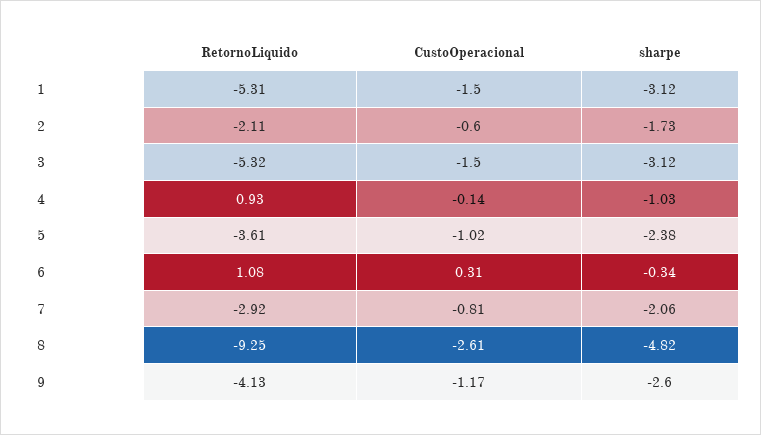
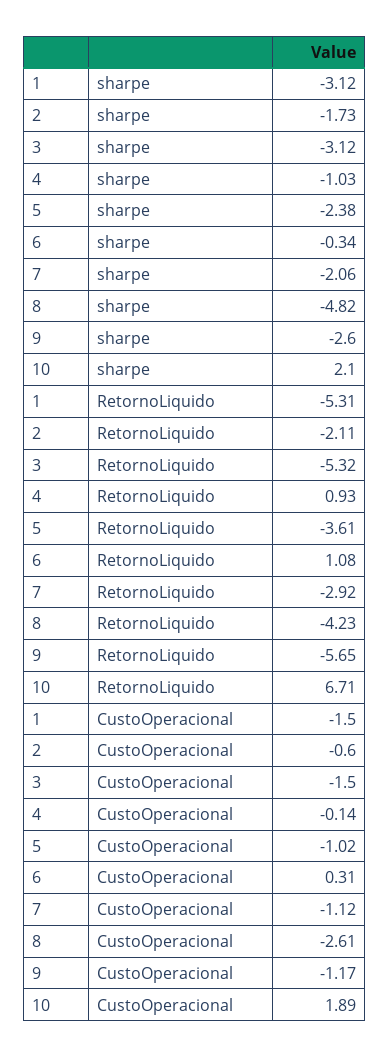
CustoOperacional, 7: -0.81 -> -1.12
RetornoLiquido, 8: -9.25 -> -4.23
RetornoLiquido, 9: -4.13 -> -5.65
sharpe, 10: none -> 2.1
RetornoLiquido, 10: none -> 6.71
CustoOperacional, 10: none -> 1.89

